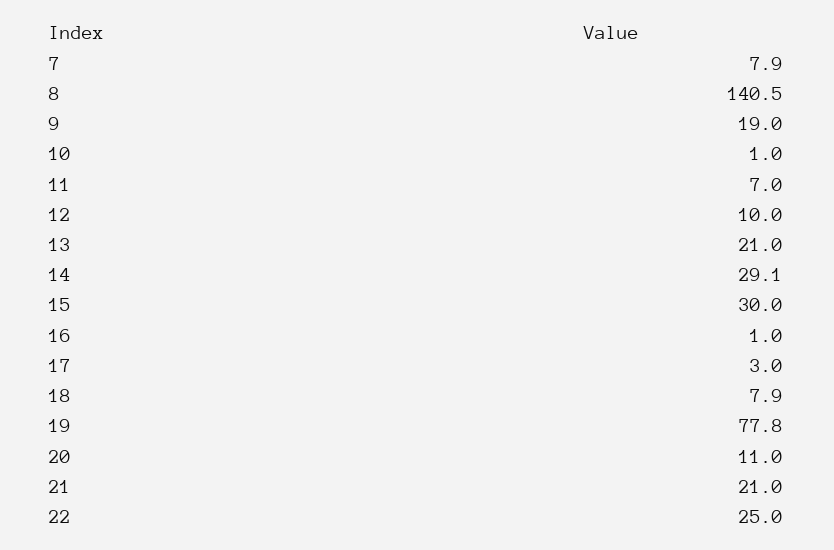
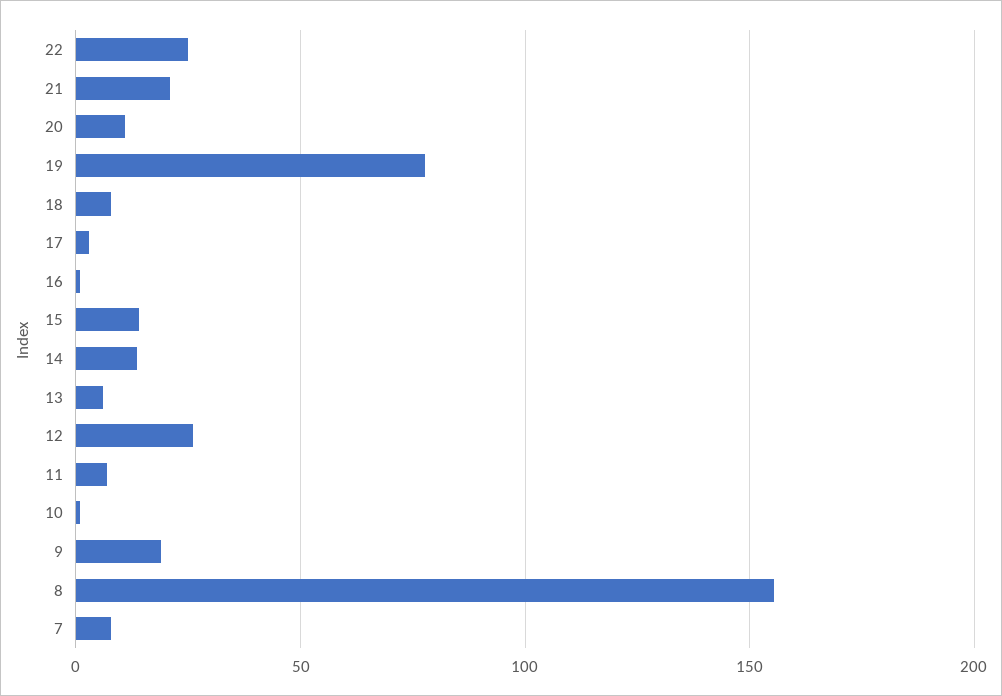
8: 140.5 -> 155
12: 10 -> 25
13: 21 -> 5
14: 29.1 -> 15
15: 30 -> 15

